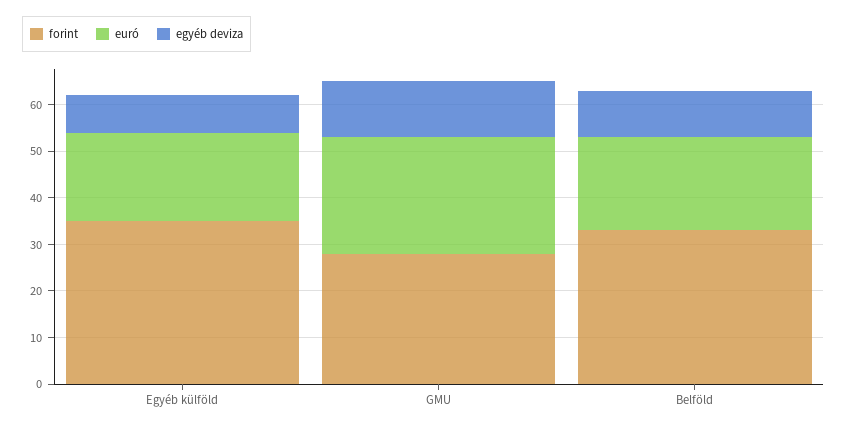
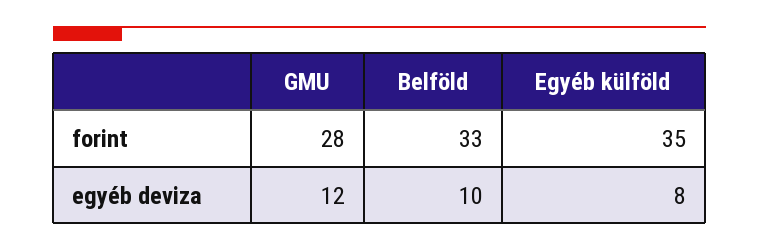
euró, Egyéb külföld: 20 -> none
euró, GMU: 25 -> none
euró, Belföld: 20 -> none

